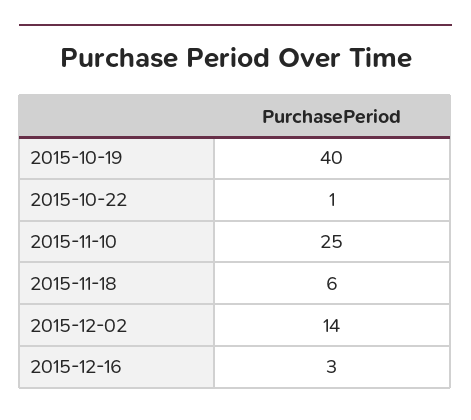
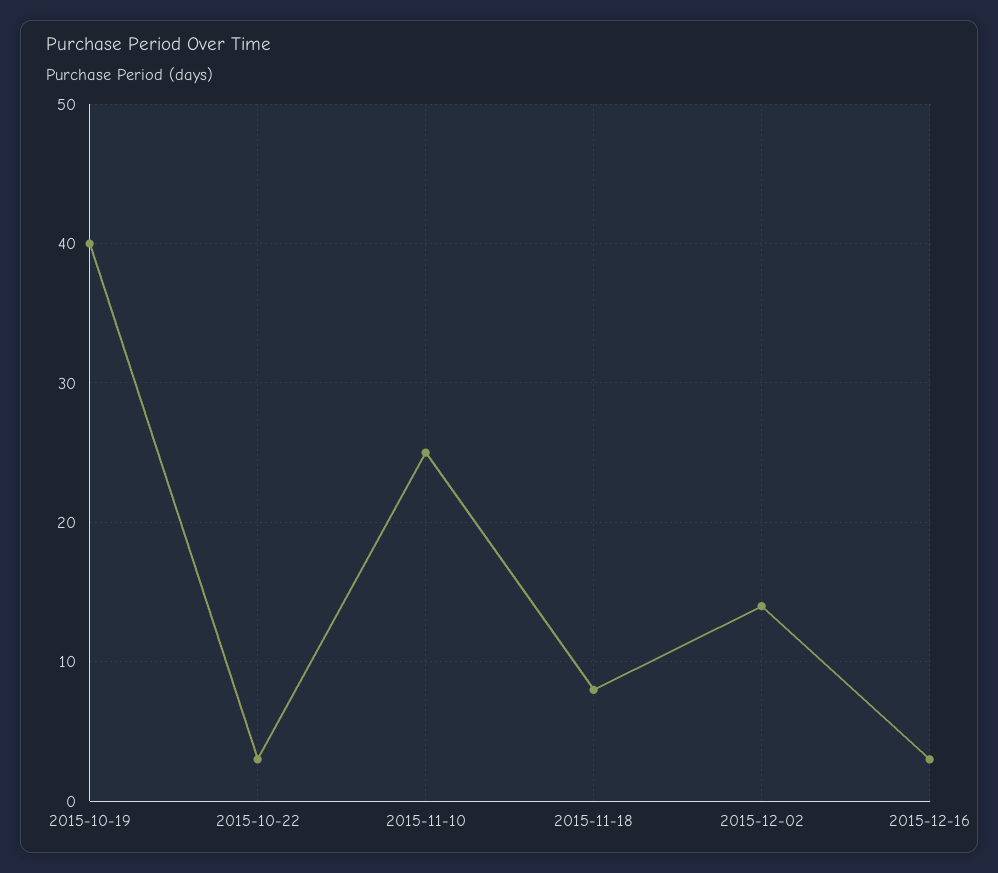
2015-10-22: 1 -> 3
2015-11-18: 6 -> 8

